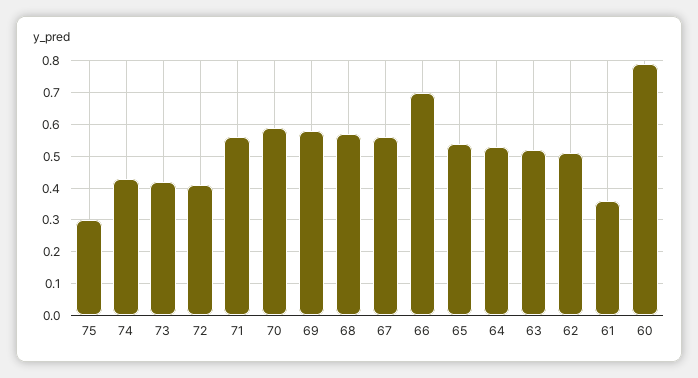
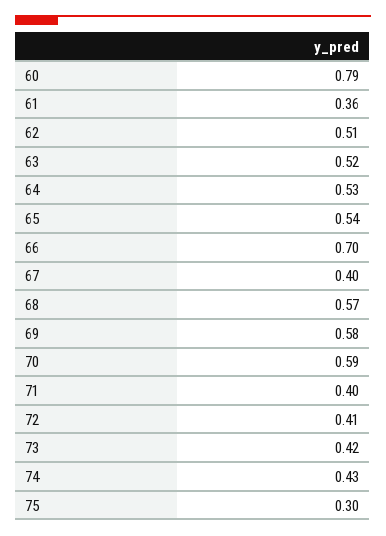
71: 0.55 -> 0.4
67: 0.55 -> 0.4

